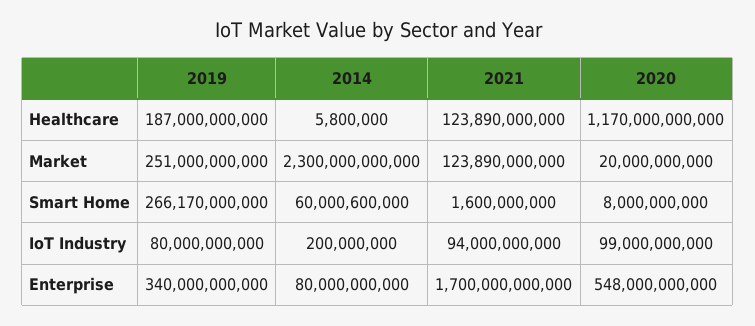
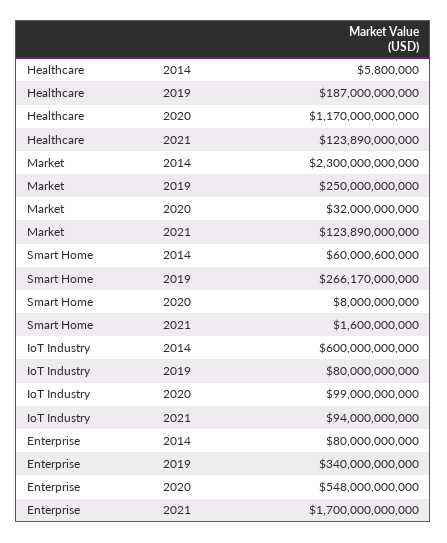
2019, Market: 251000000000 -> 250000000000
2020, Market: 20000000000 -> 32000000000
2014, IoT Industry: 200000000 -> 600000000000

